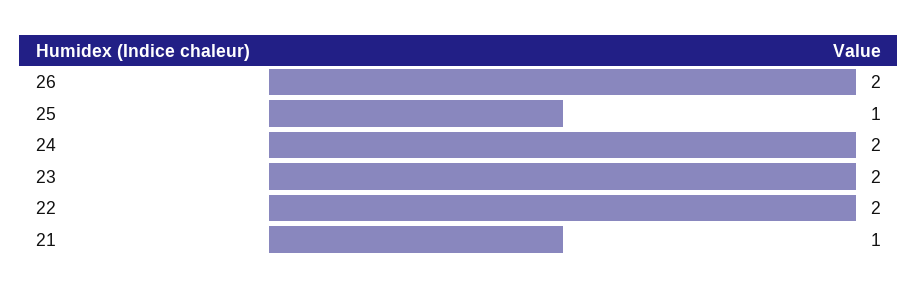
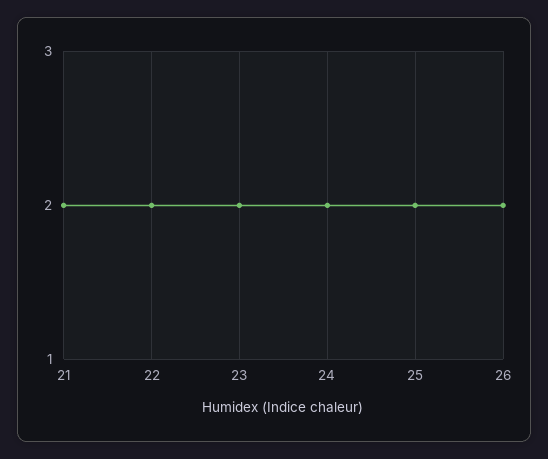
25: 1 -> 2
21: 1 -> 2

